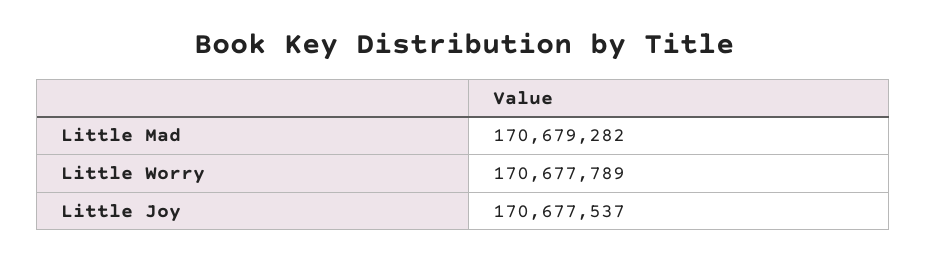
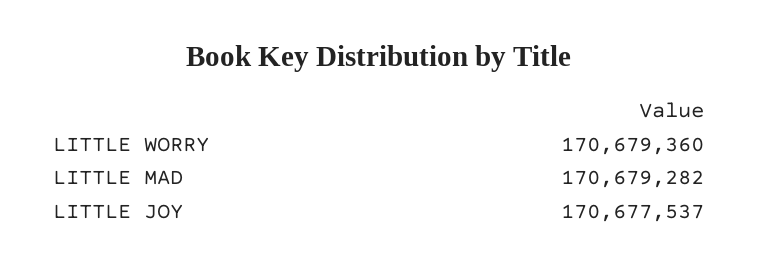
Little Worry: 170677789 -> 170679360

